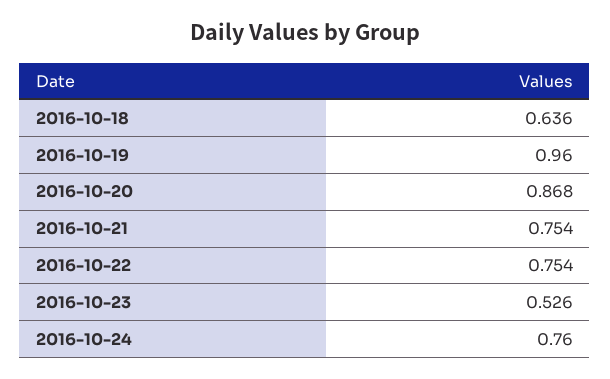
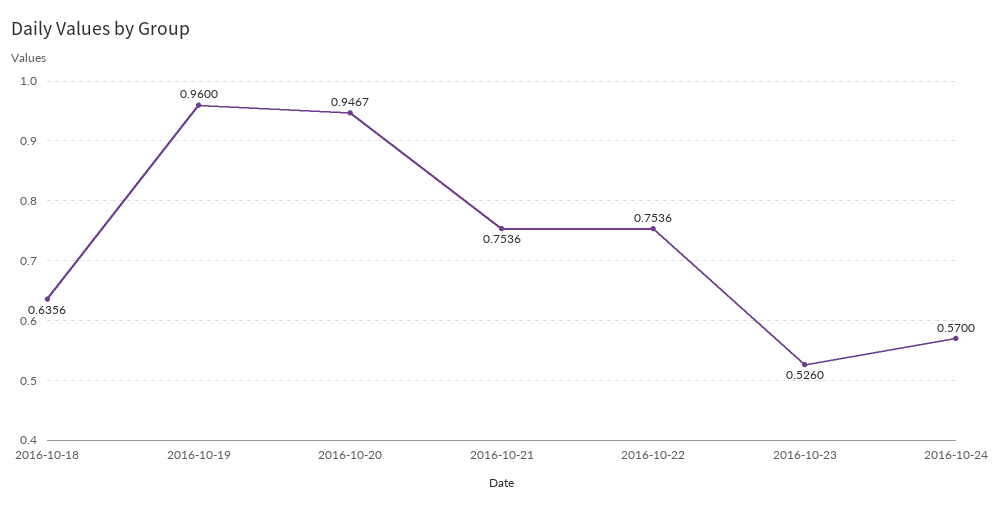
2016-10-20: 0.868 -> 0.9467
2016-10-24: 0.76 -> 0.57

